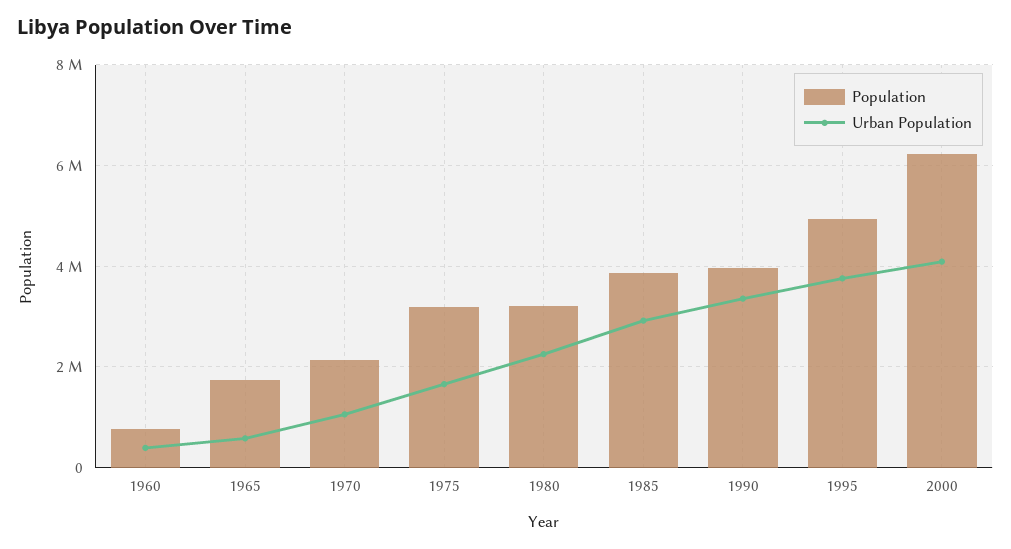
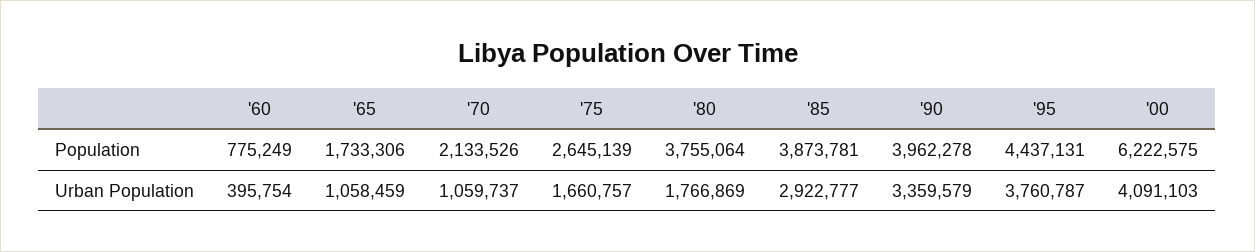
Urban Population, 1965: 600000 -> 1058459
Population, 1975: 3200000 -> 2645139
Population, 1980: 3200000 -> 3755064
Urban Population, 1980: 2200000 -> 1766869
Population, 1995: 5000000 -> 4437131

